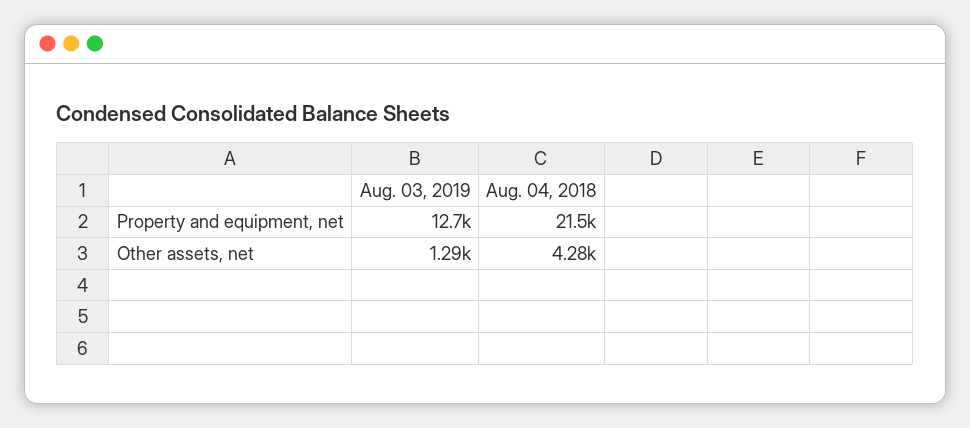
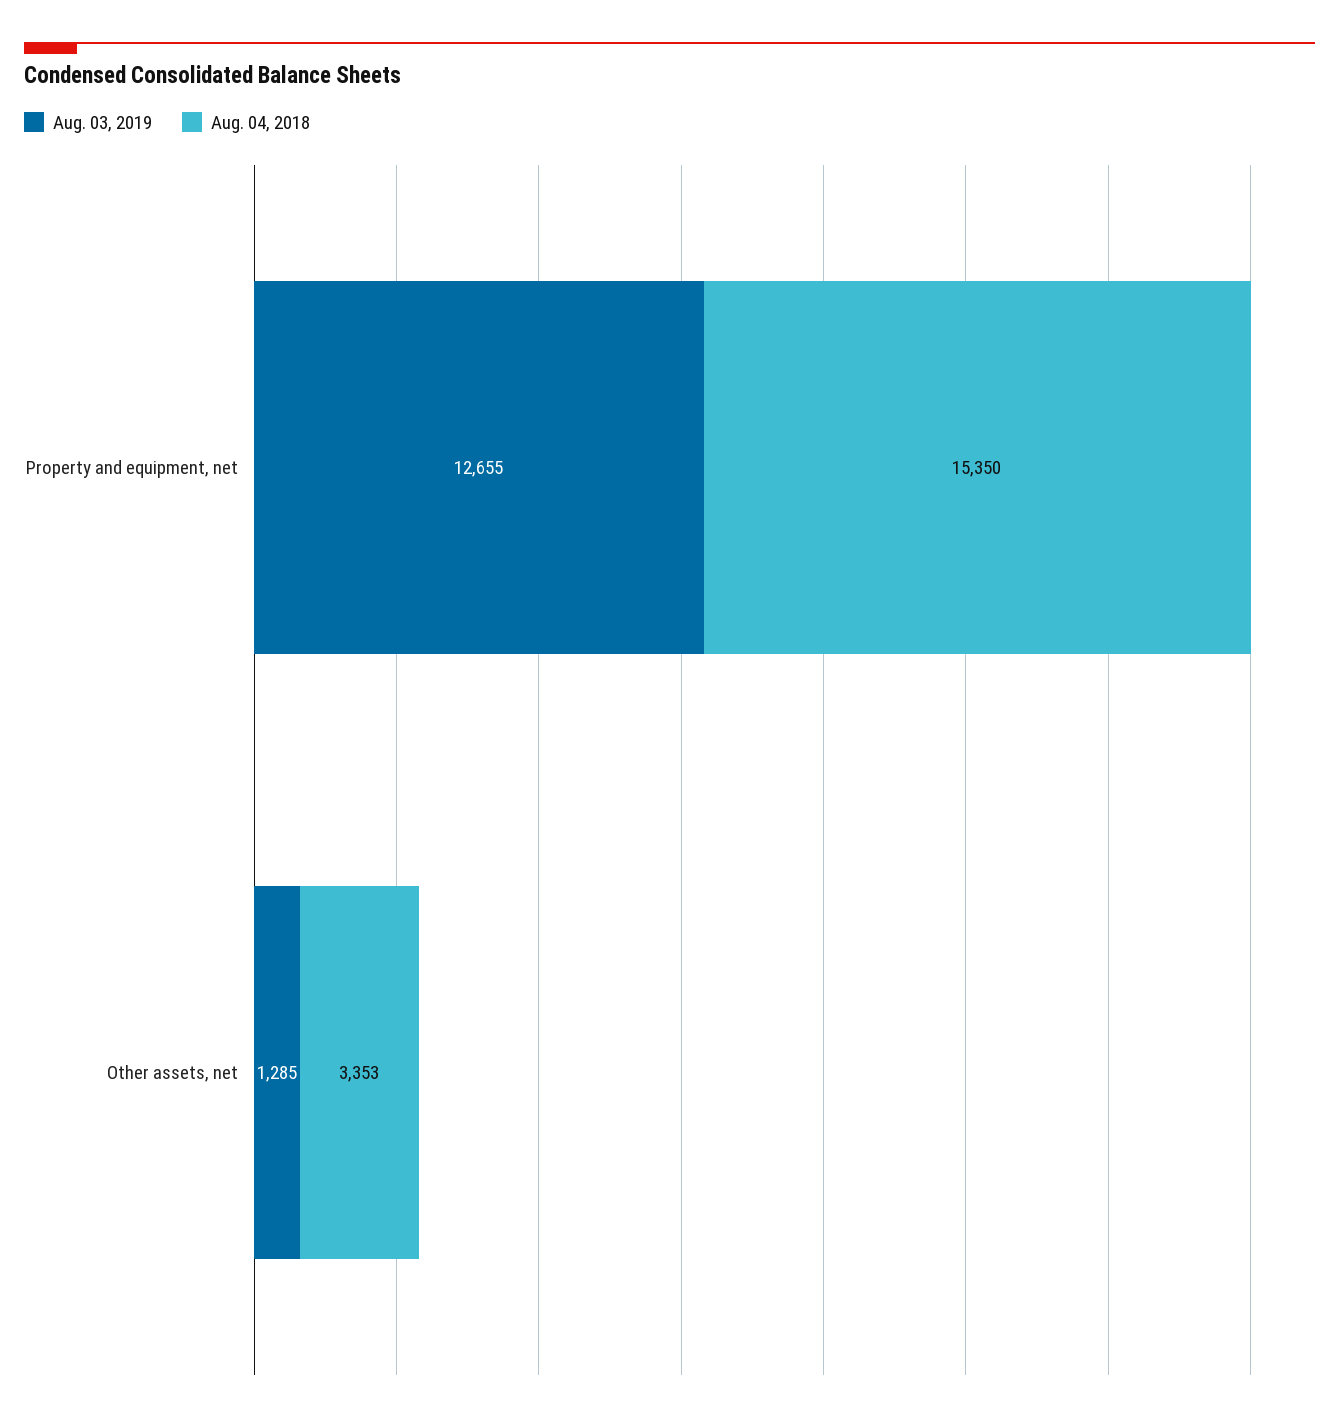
Aug. 04, 2018, Property and equipment, net: 21500 -> 15350
Aug. 04, 2018, Other assets, net: 4280 -> 3353

